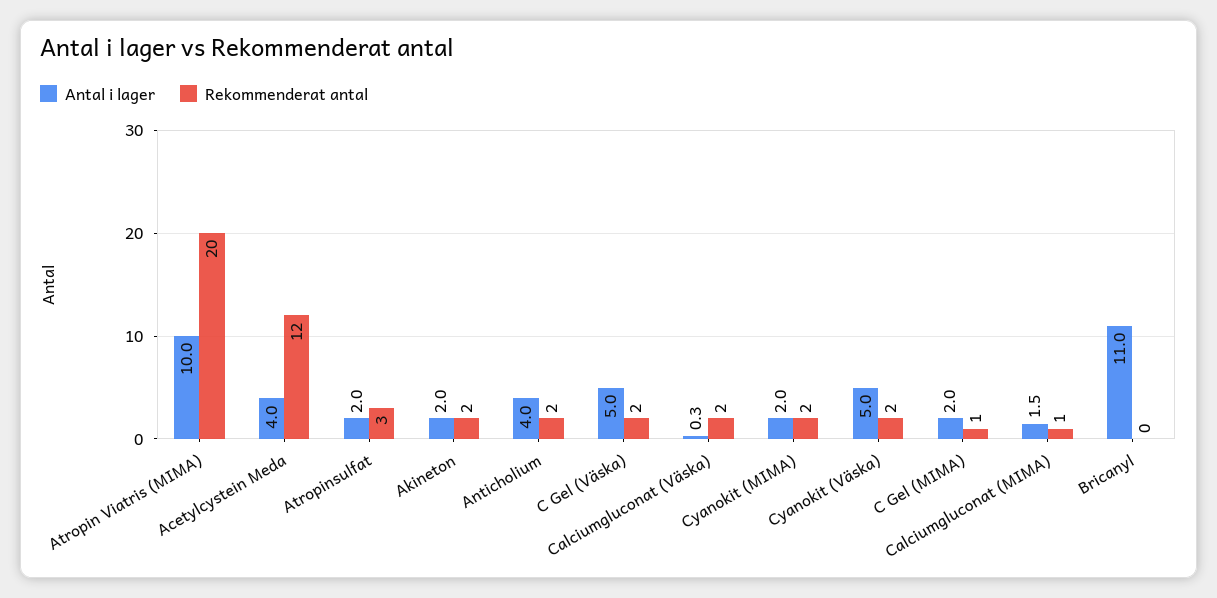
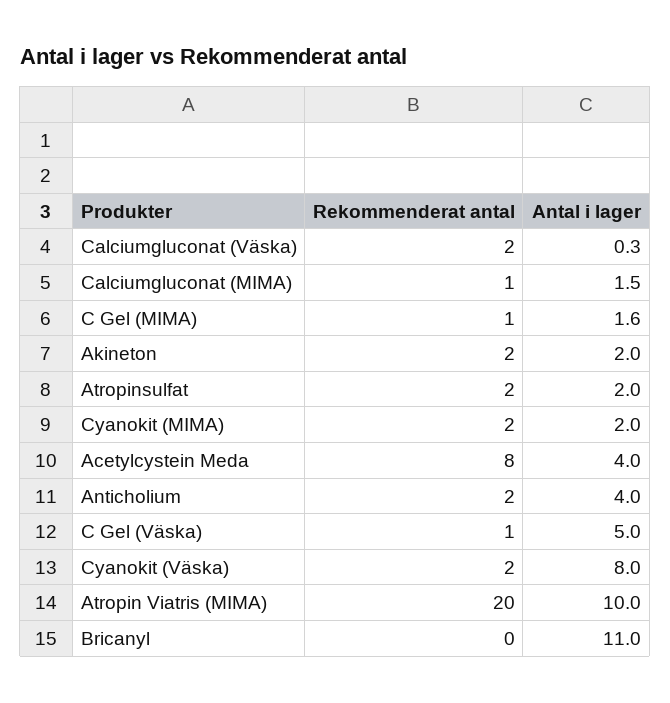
Rekommenderat antal, Acetylcystein Meda: 12 -> 8
Rekommenderat antal, Atropinsulfat: 3 -> 2
Rekommenderat antal, C Gel (Väska): 2 -> 1
Antal i lager, Cyanokit (Väska): 5 -> 8
Antal i lager, C Gel (MIMA): 2 -> 1.6

